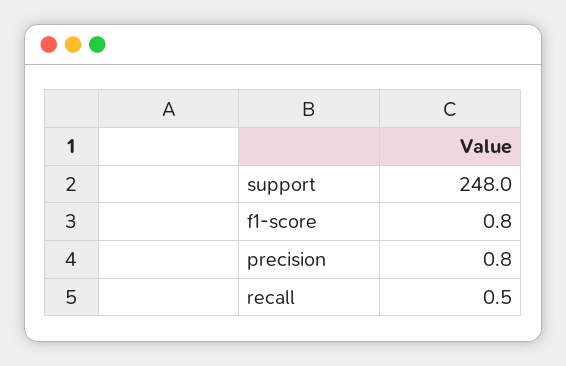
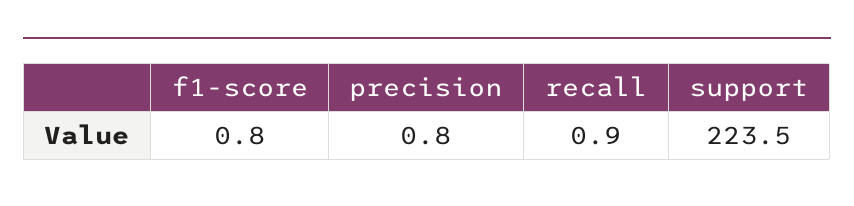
support: 248 -> 223.5
recall: 0.5 -> 0.9

